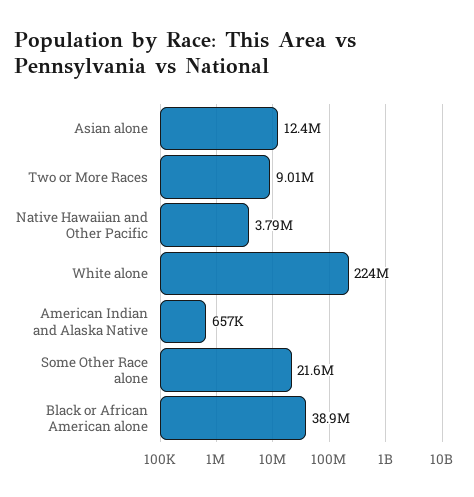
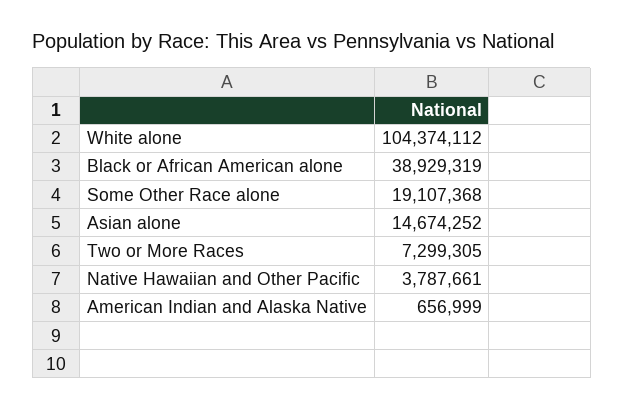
Asian alone: 12400000 -> 14674252
Two or More Races: 9010000 -> 7299305
White alone: 224000000 -> 104374112
Some Other Race alone: 21600000 -> 19107368

